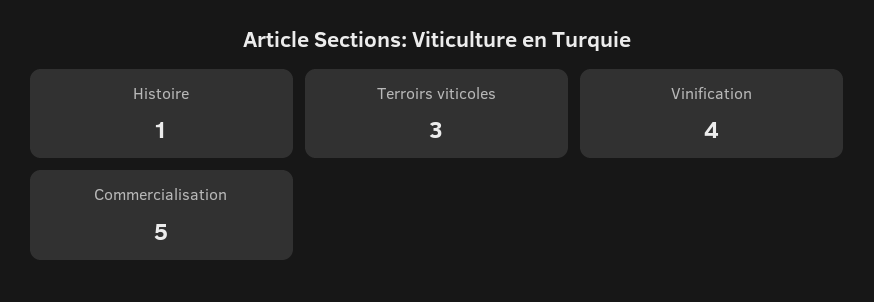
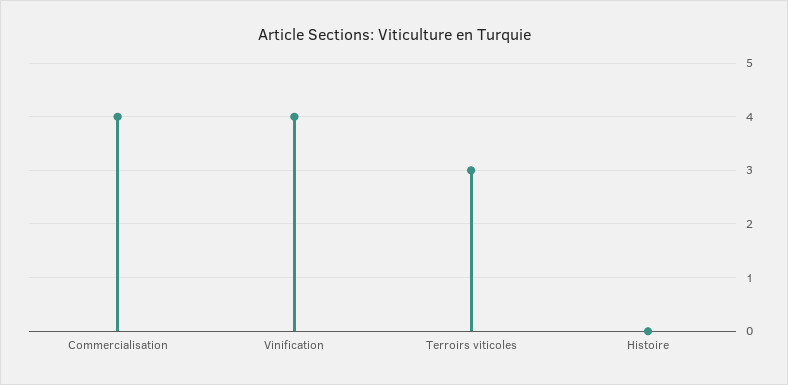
Histoire: 1 -> 0
Commercialisation: 5 -> 4

